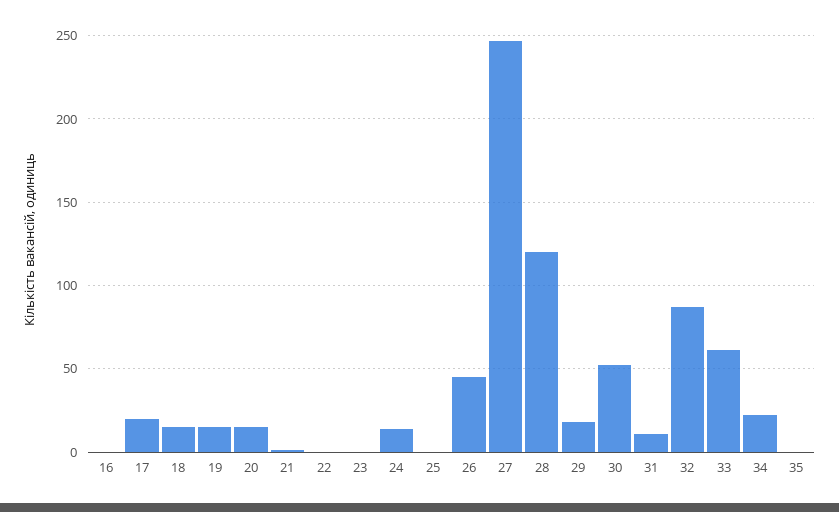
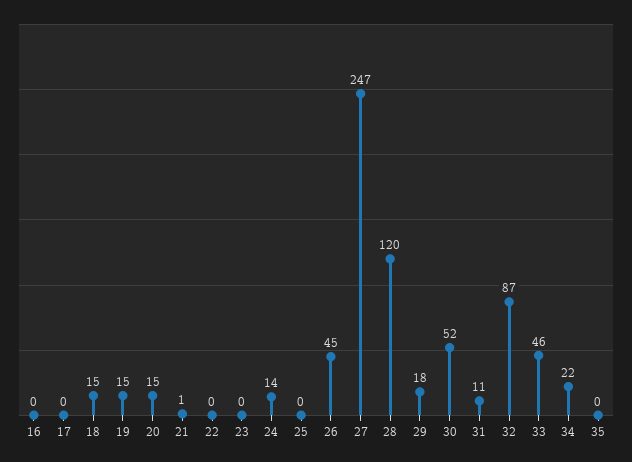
17: 20 -> 0
33: 60 -> 46

